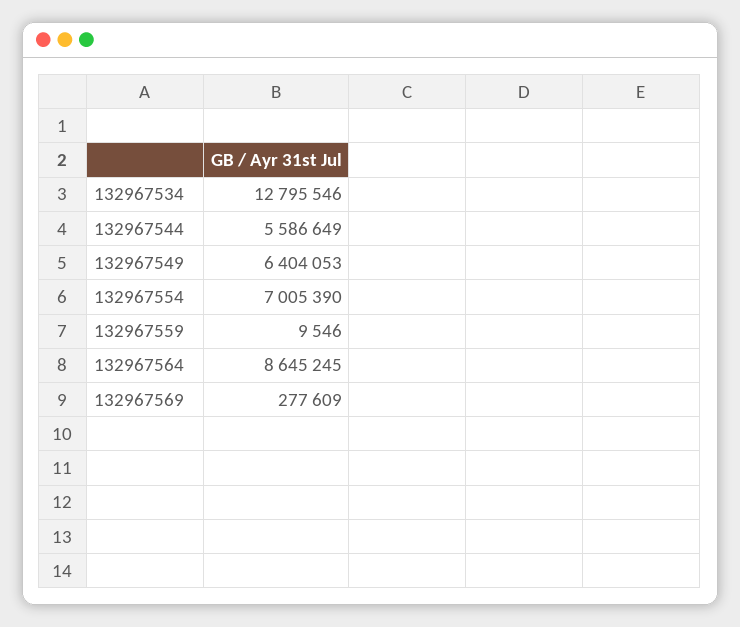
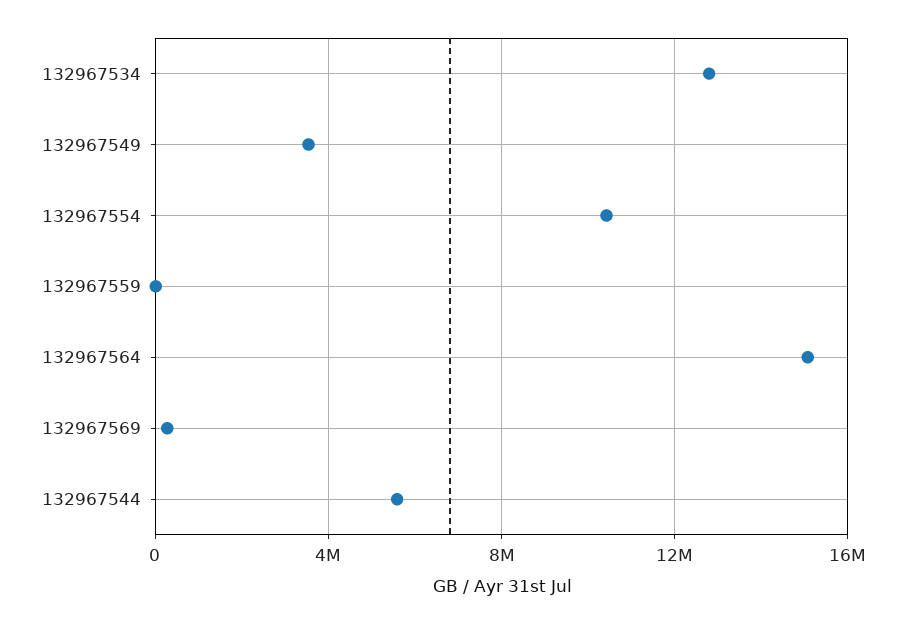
132967549: 6404053 -> 3500000
132967554: 7005390 -> 10500000
132967564: 8645245 -> 15000000

